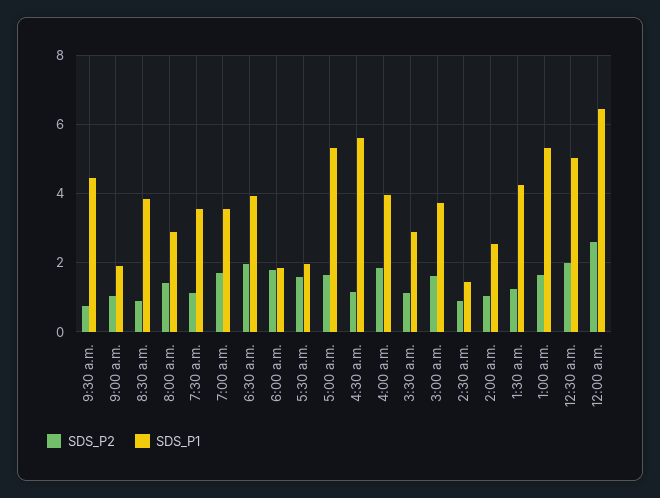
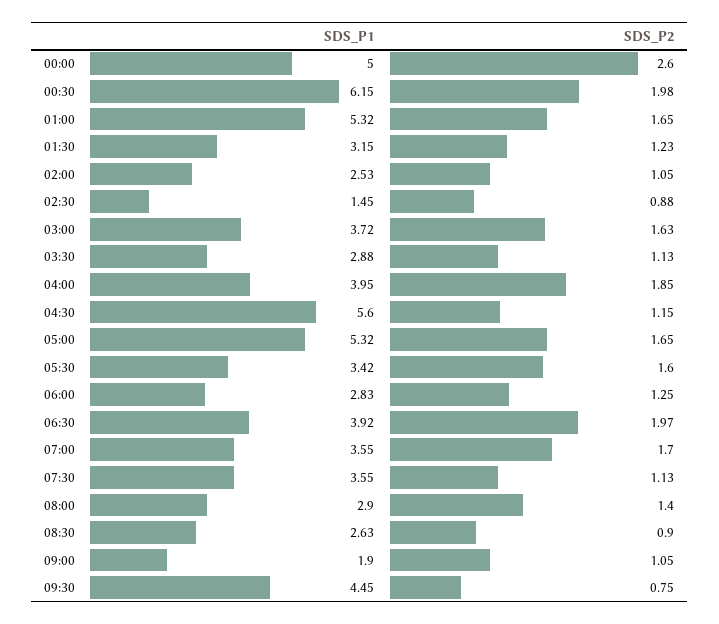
SDS_P1, 8:30 a.m.: 3.8 -> 2.63
SDS_P2, 6:00 a.m.: 1.8 -> 1.25
SDS_P1, 6:00 a.m.: 1.8 -> 2.83
SDS_P1, 5:30 a.m.: 2 -> 3.42
SDS_P1, 1:30 a.m.: 4.2 -> 3.15
SDS_P1, 12:30 a.m.: 5 -> 6.15
SDS_P1, 12:00 a.m.: 6.4 -> 5

